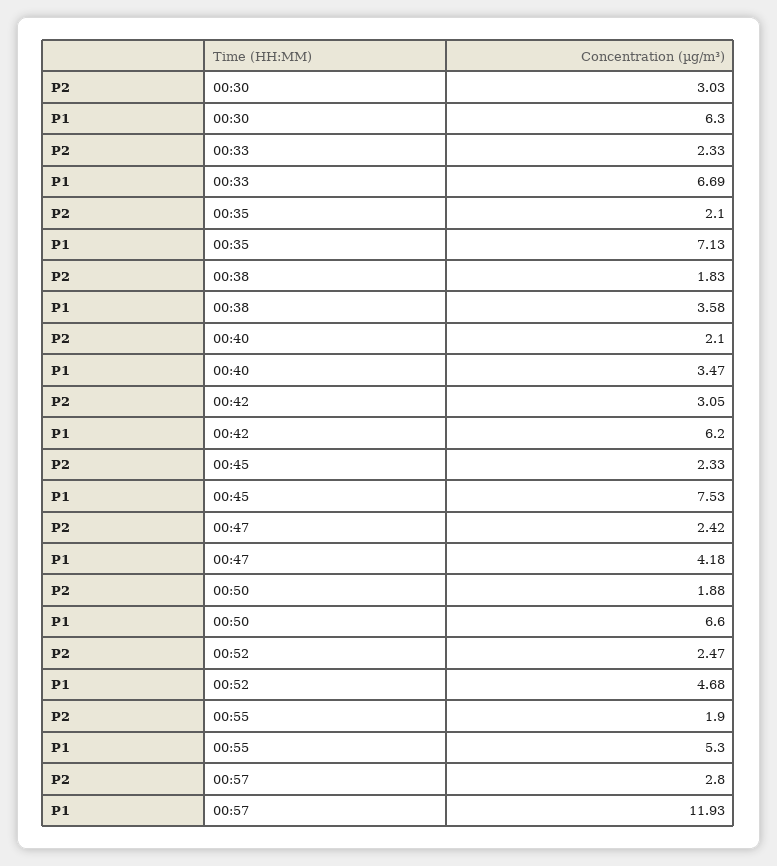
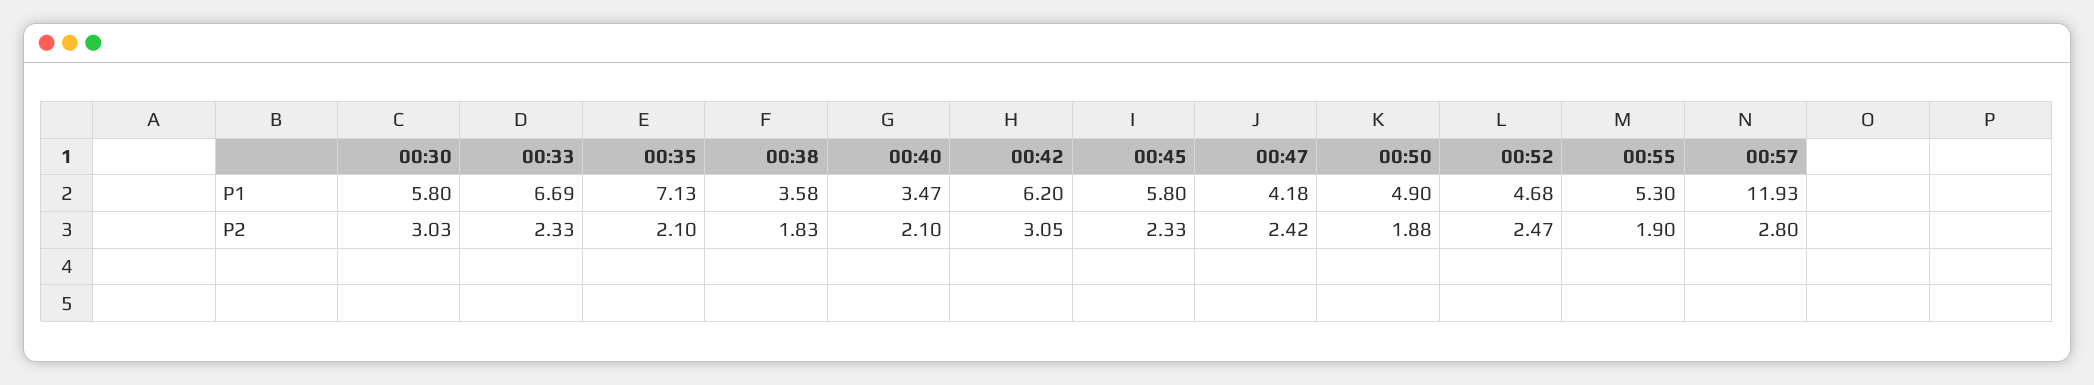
P1, 00:30: 6.3 -> 5.8
P1, 00:45: 7.53 -> 5.8
P1, 00:50: 6.6 -> 4.9

